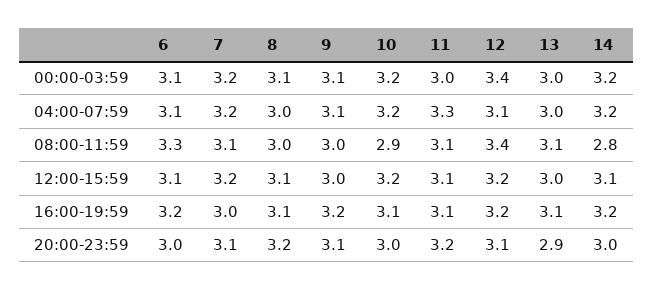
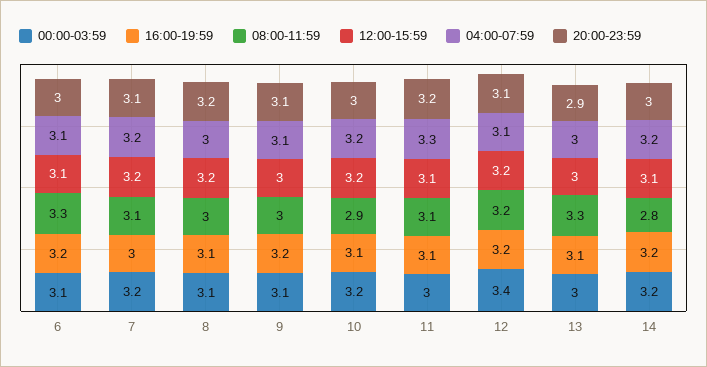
08:00-11:59, 12: 3.4 -> 3.2
08:00-11:59, 13: 3.1 -> 3.3
12:00-15:59, 8: 3.1 -> 3.2

